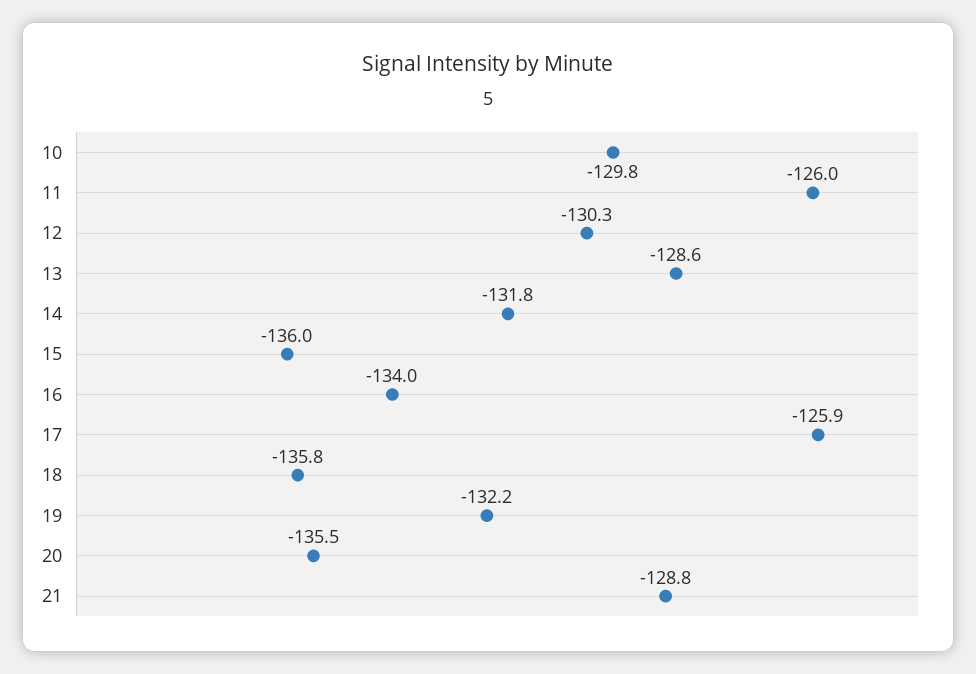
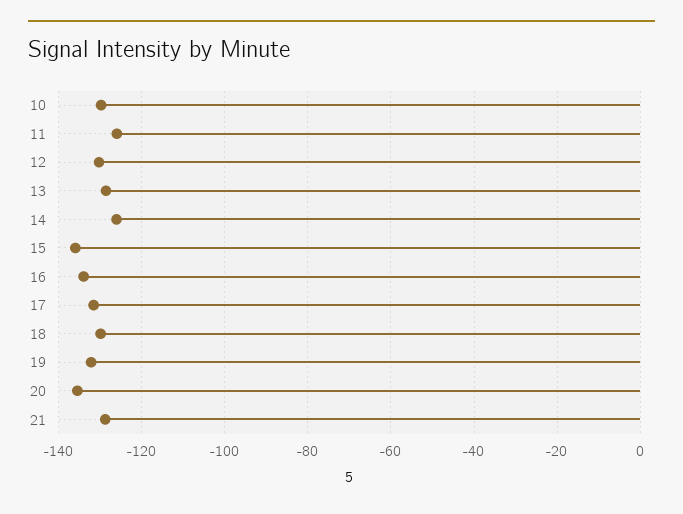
14: -131.8 -> -126
17: -125.9 -> -132
18: -135.8 -> -130

